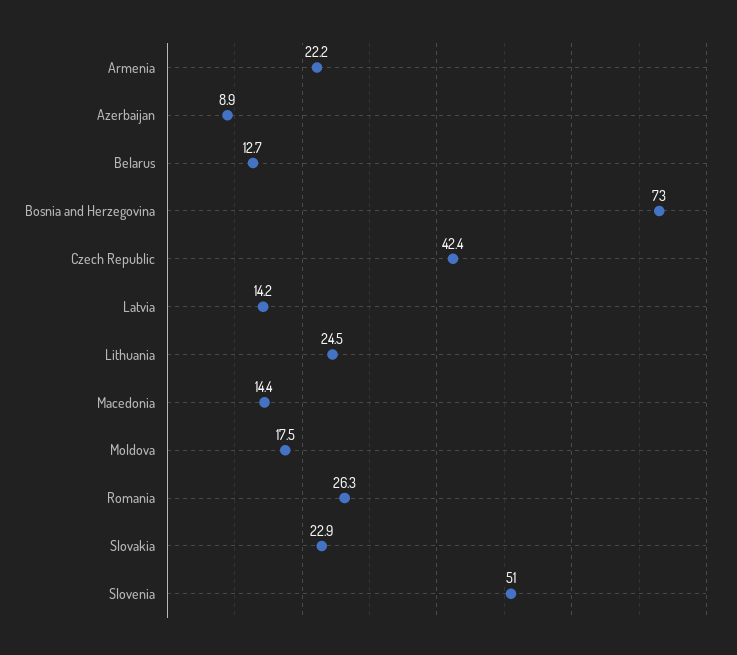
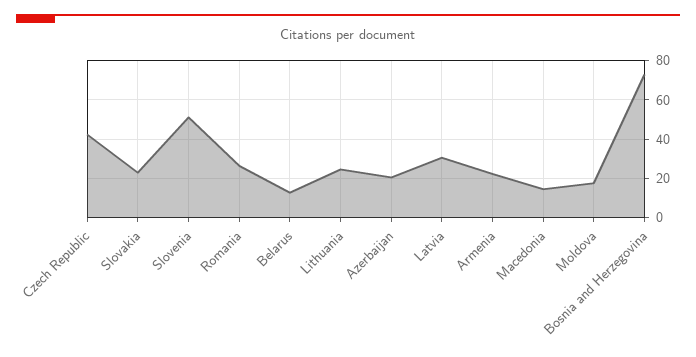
Azerbaijan: 8.9 -> 20
Latvia: 14.2 -> 30

